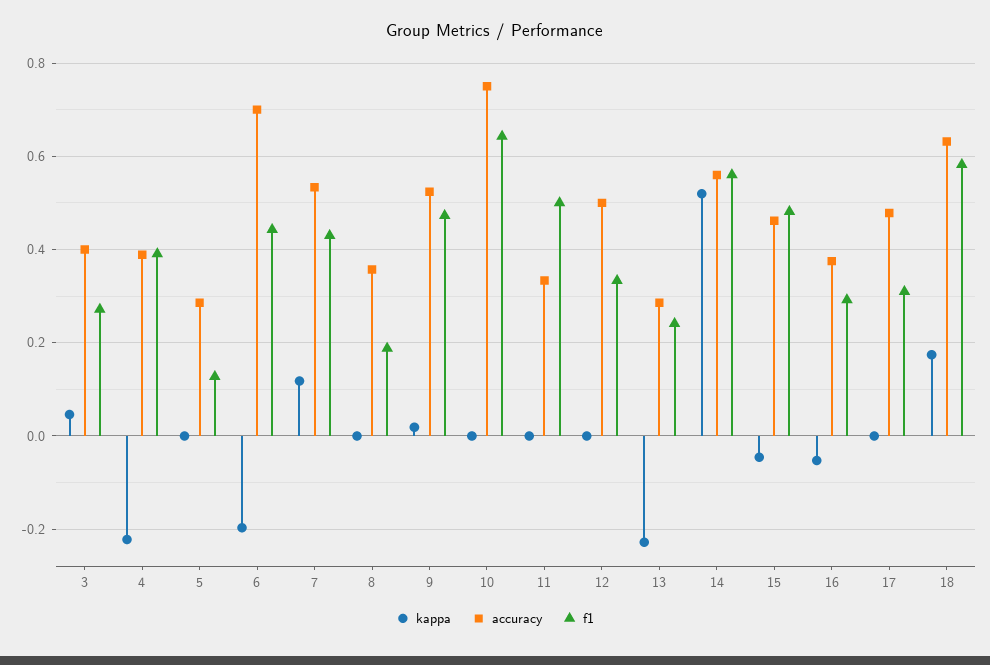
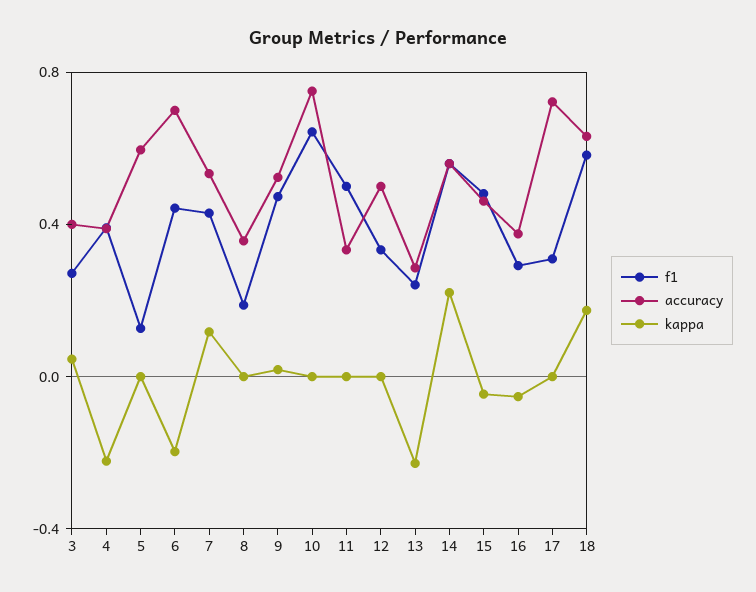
accuracy, 5: 0.28 -> 0.6
kappa, 14: 0.52 -> 0.2
accuracy, 17: 0.48 -> 0.7

